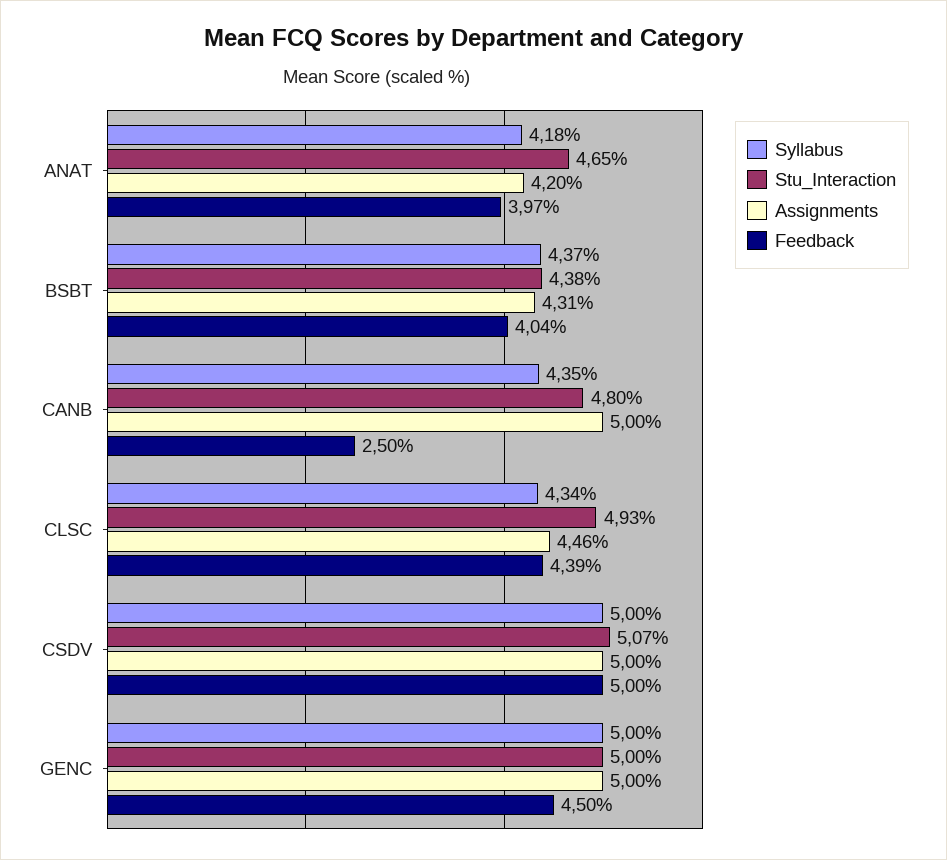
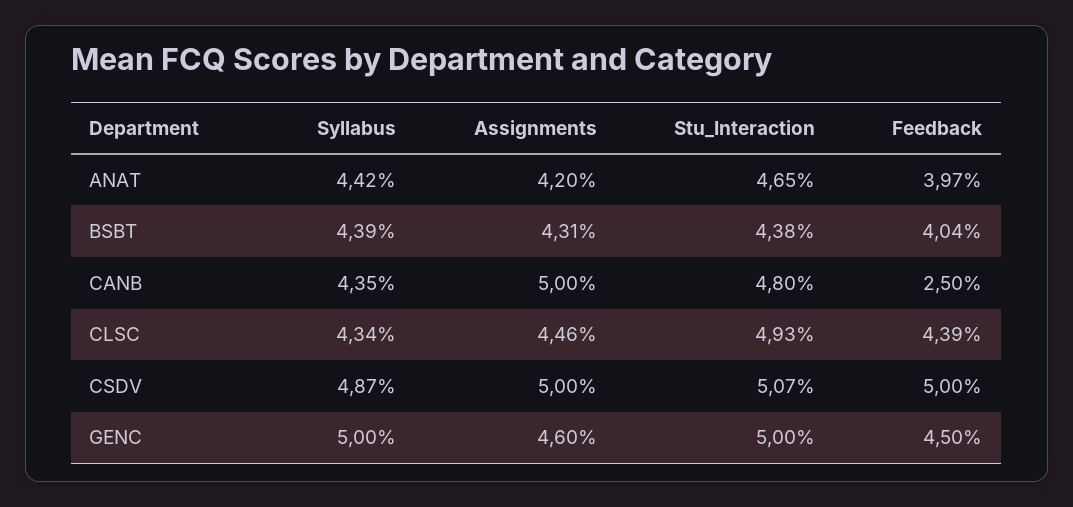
Syllabus, ANAT: 4.18 -> 4.42
Syllabus, BSBT: 4.37 -> 4.39
Syllabus, CSDV: 5 -> 4.87
Assignments, GENC: 5 -> 4.6

